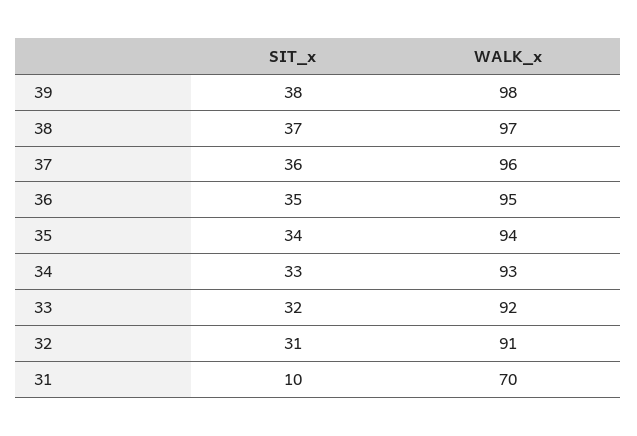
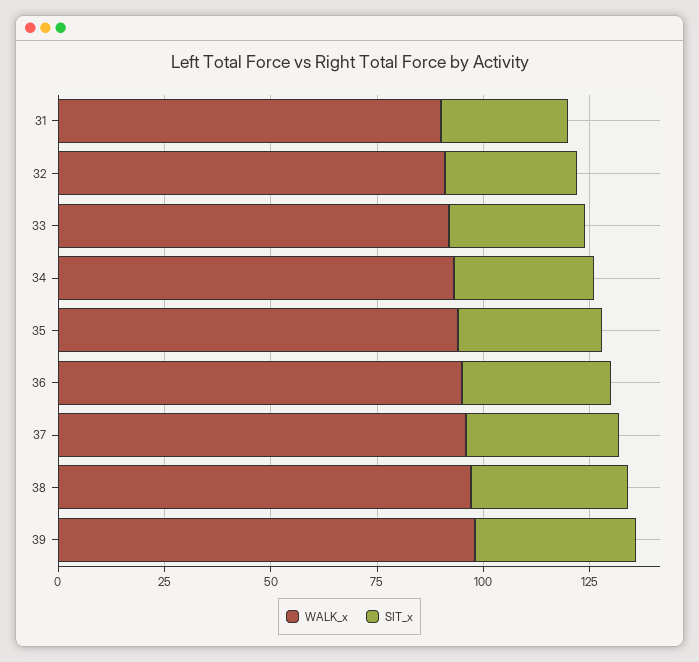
SIT_x, 31: 10 -> 30
WALK_x, 31: 70 -> 90

